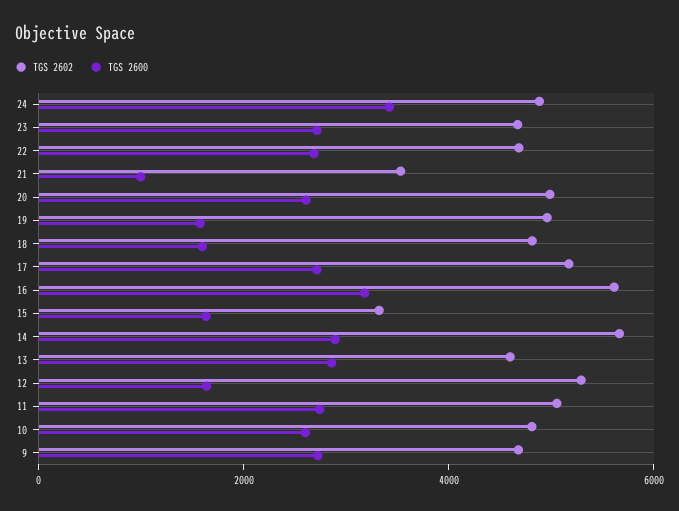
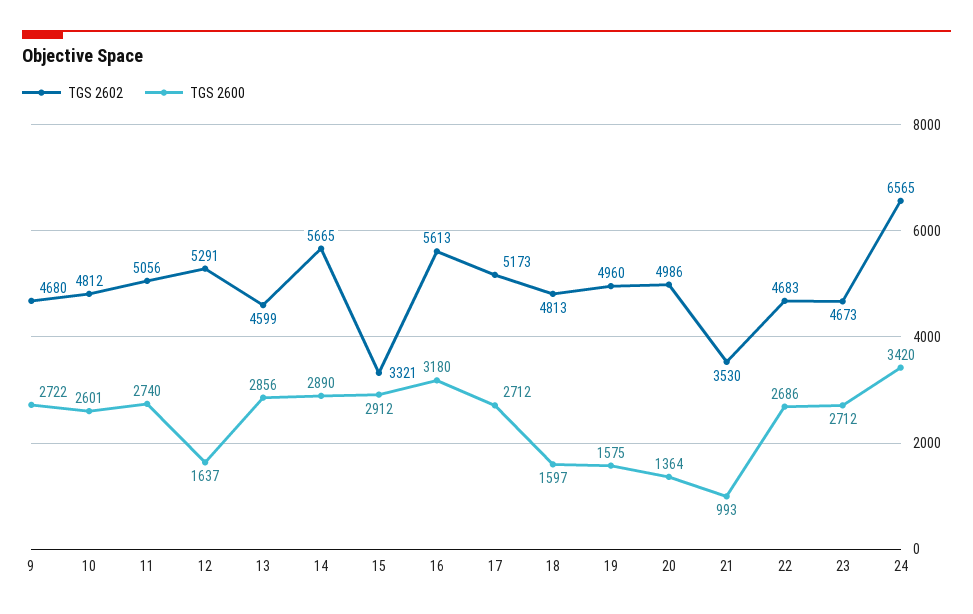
TGS 2602, 24: 5000 -> 6565
TGS 2600, 20: 2500 -> 1364
TGS 2600, 15: 1500 -> 2912

